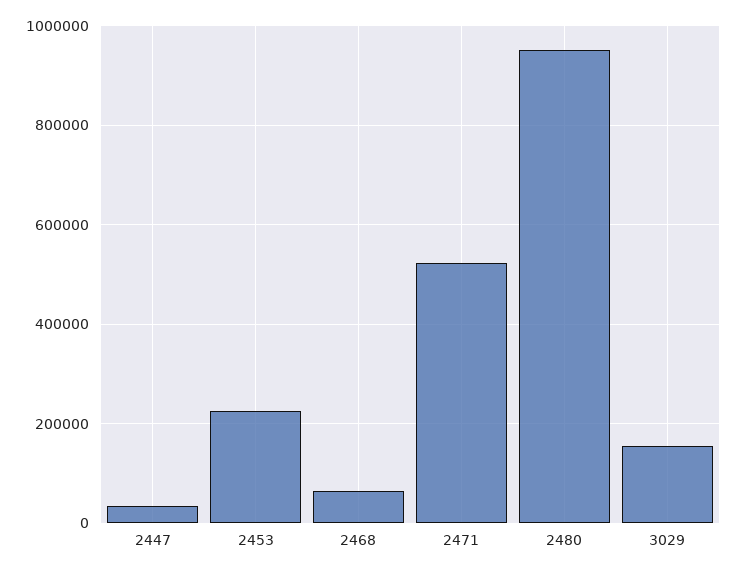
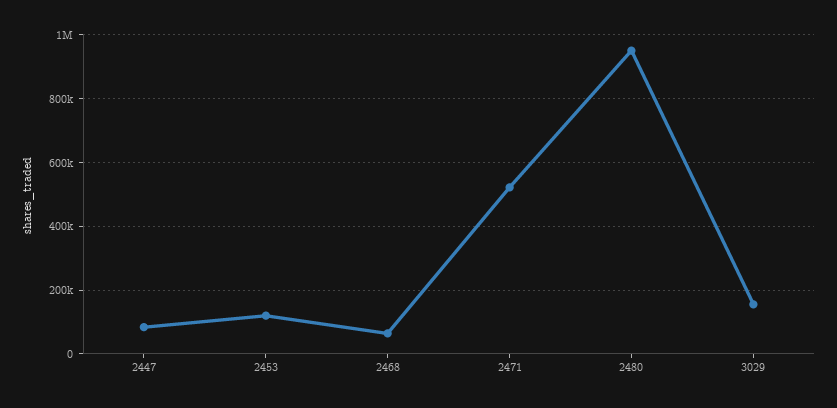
2447: 40000 -> 80000
2453: 220000 -> 120000

